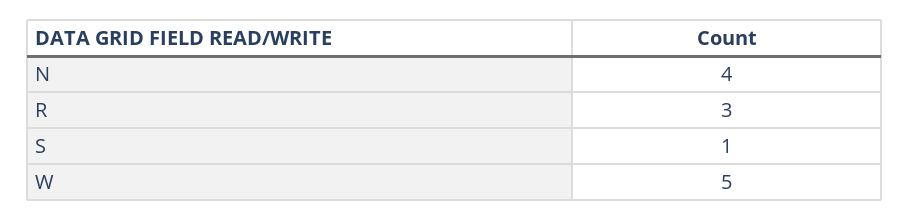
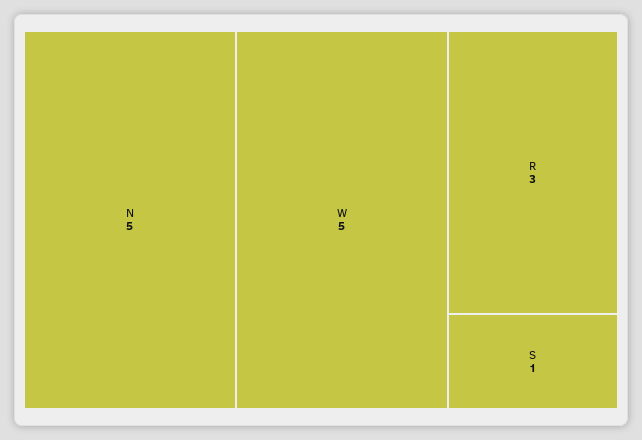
N: 4 -> 5

